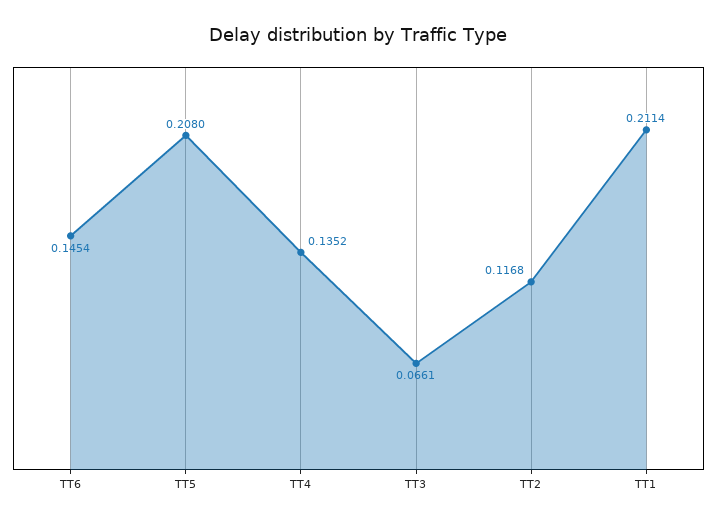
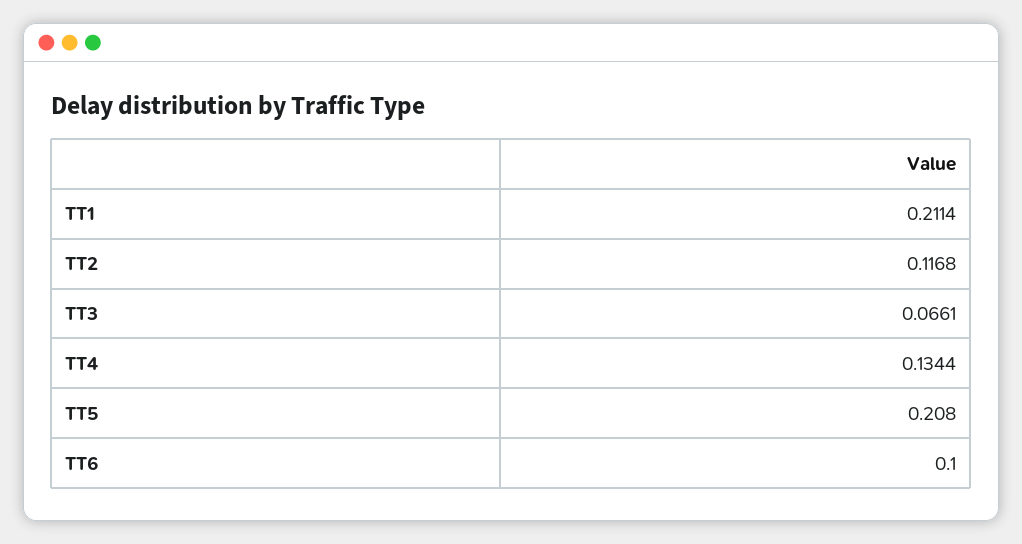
TT6: 0.1454 -> 0.1
TT4: 0.1352 -> 0.1344

